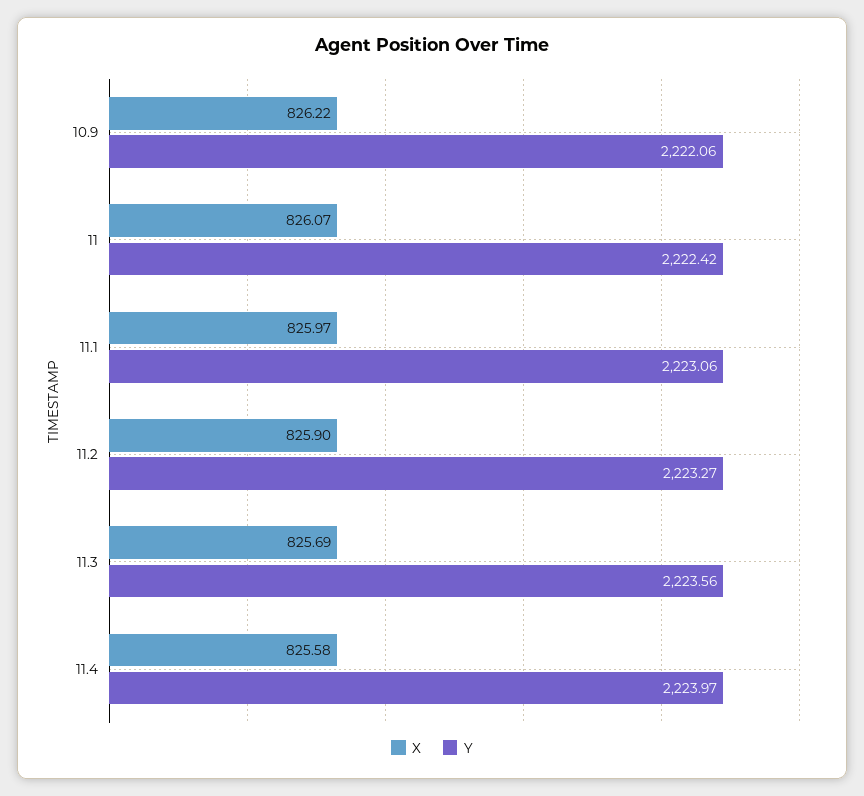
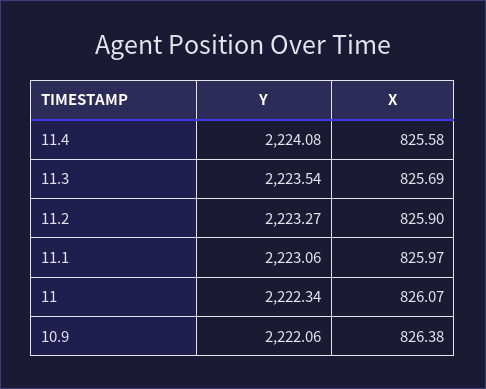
X, 10.9: 826.22 -> 826.38
Y, 11: 2222.42 -> 2222.34
Y, 11.3: 2223.56 -> 2223.54
Y, 11.4: 2223.97 -> 2224.08

